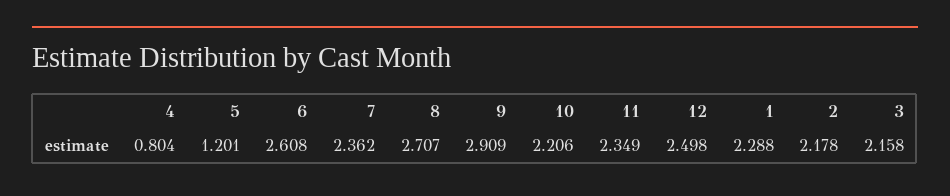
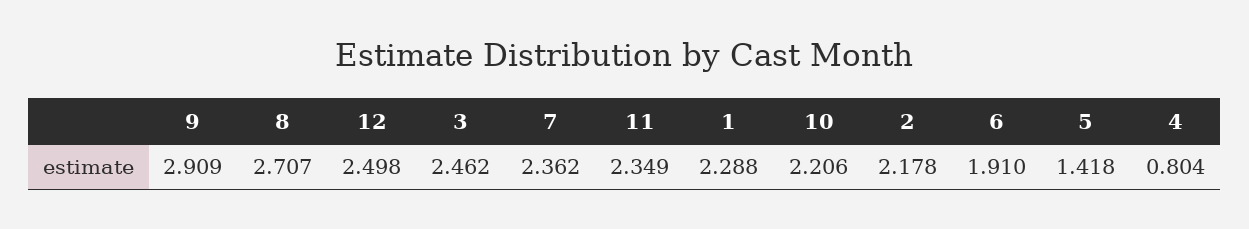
5: 1.201 -> 1.418
6: 2.608 -> 1.91
3: 2.158 -> 2.462

